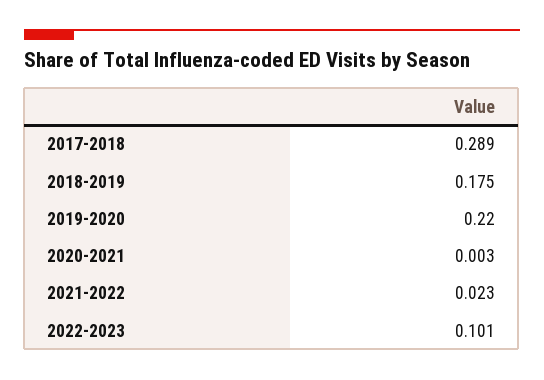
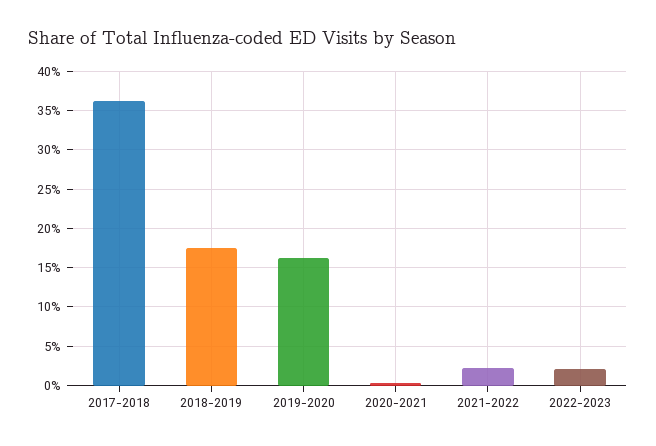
2017-2018: 0.289 -> 0.36
2019-2020: 0.22 -> 0.16
2022-2023: 0.101 -> 0.02

